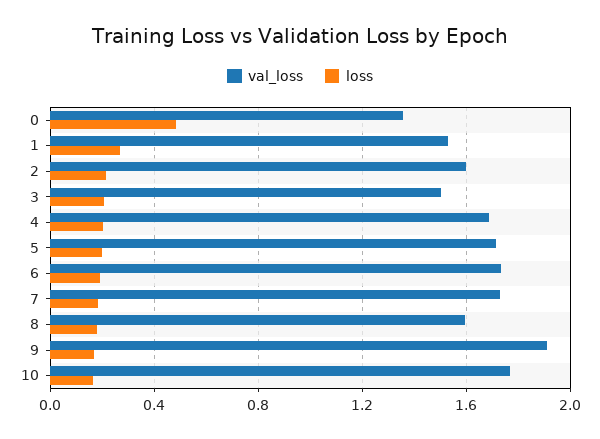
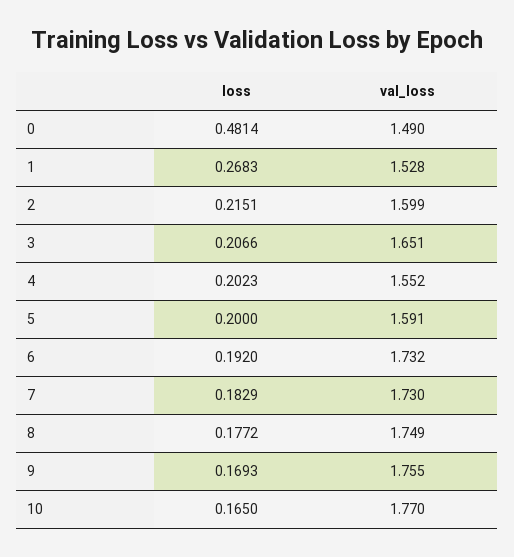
val_loss, 0: 1.35 -> 1.49
val_loss, 3: 1.5 -> 1.651
val_loss, 4: 1.7 -> 1.552
val_loss, 5: 1.7 -> 1.591
val_loss, 8: 1.6 -> 1.749
val_loss, 9: 1.9 -> 1.755

